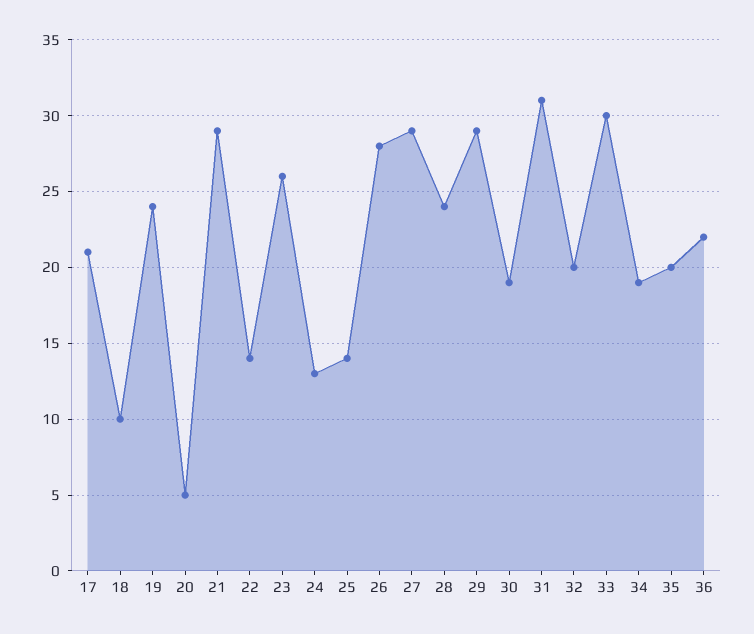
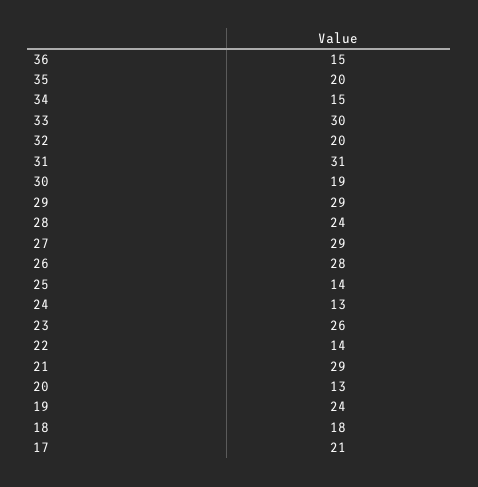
18: 10 -> 18
20: 5 -> 13
34: 19 -> 15
36: 22 -> 15

